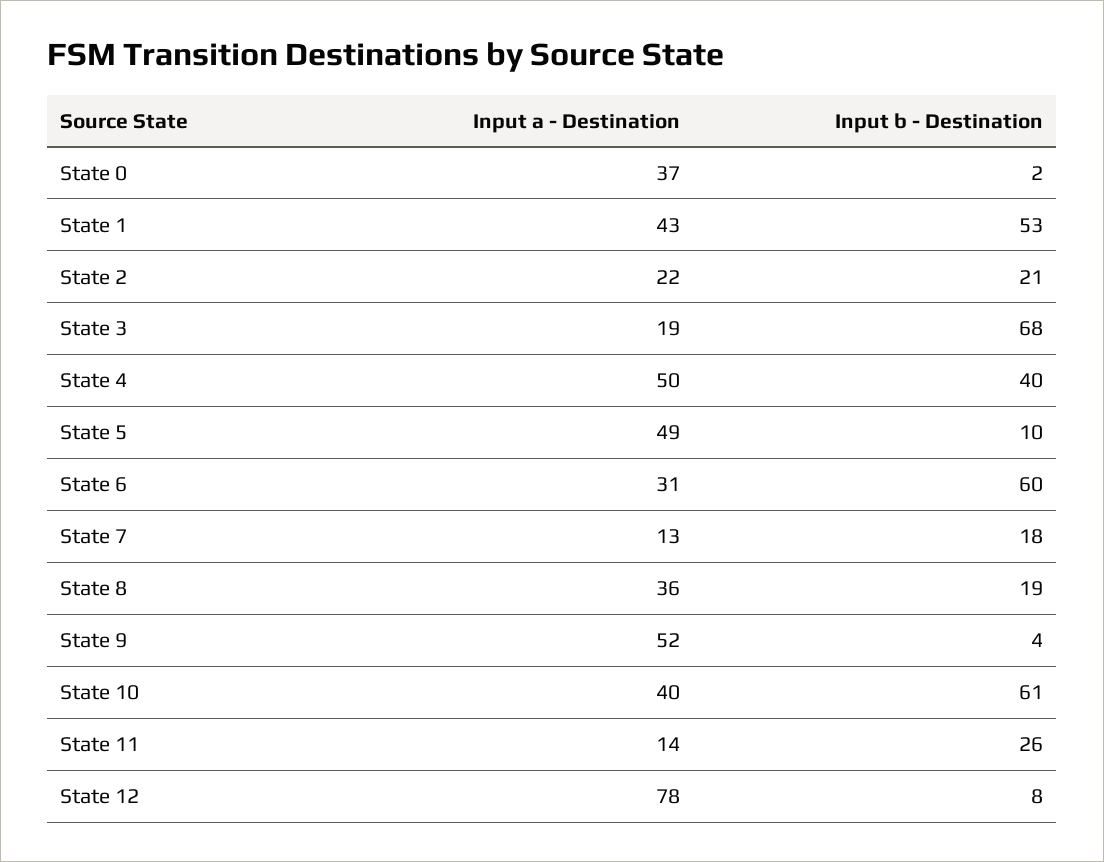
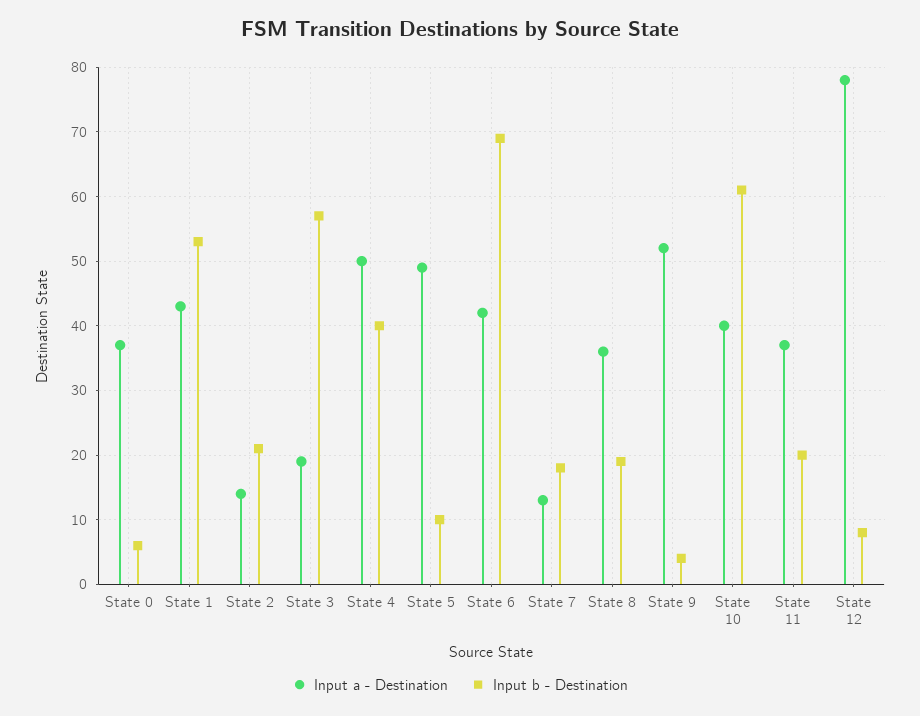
Input b - Destination, State 0: 2 -> 6
Input a - Destination, State 2: 22 -> 14
Input b - Destination, State 3: 68 -> 57
Input a - Destination, State 6: 31 -> 42
Input b - Destination, State 6: 60 -> 69
Input a - Destination, State 11: 14 -> 37
Input b - Destination, State 11: 26 -> 20

